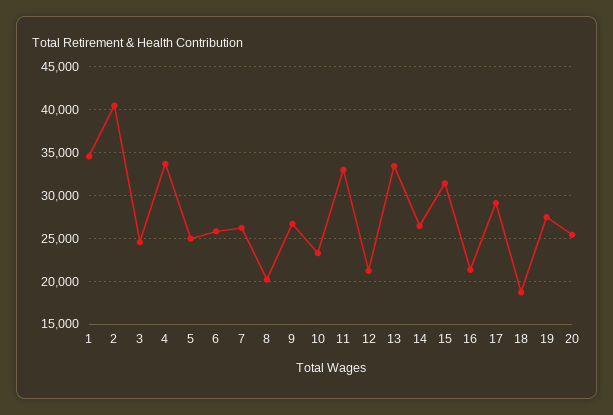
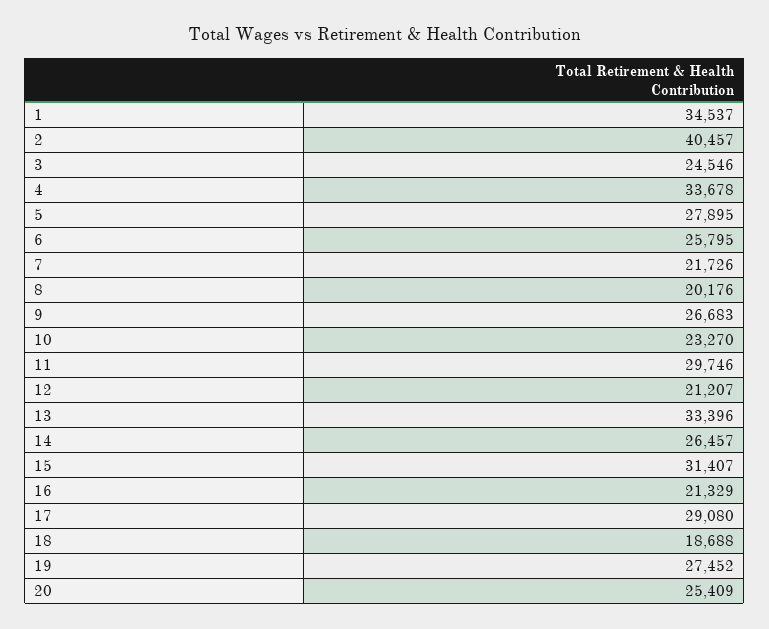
5: 25000 -> 27895
7: 26000 -> 21726
11: 33000 -> 29746

